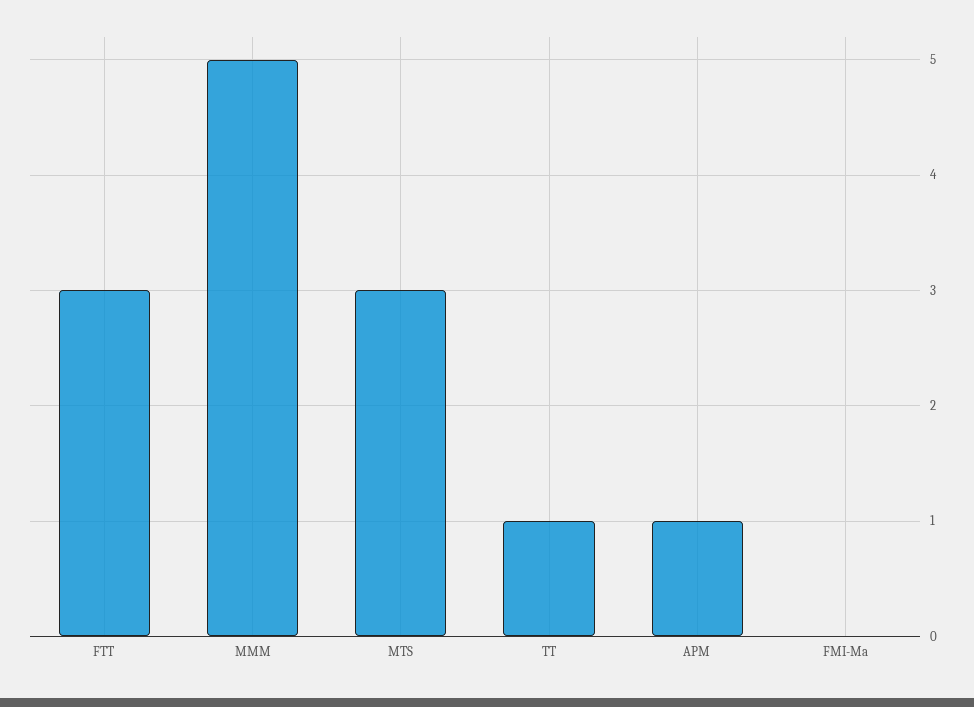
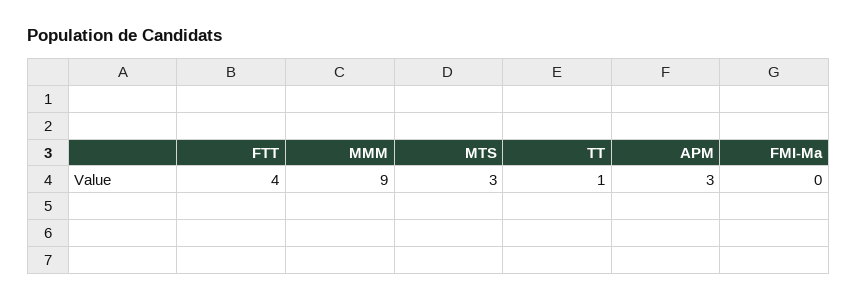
FTT: 3 -> 4
MMM: 5 -> 9
APM: 1 -> 3

